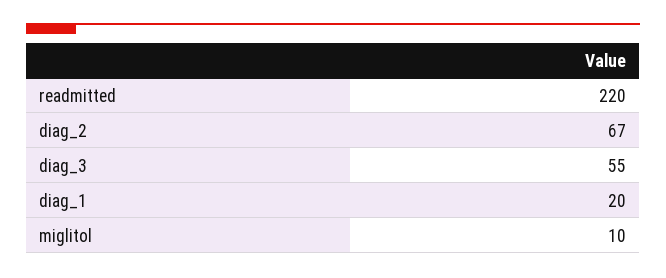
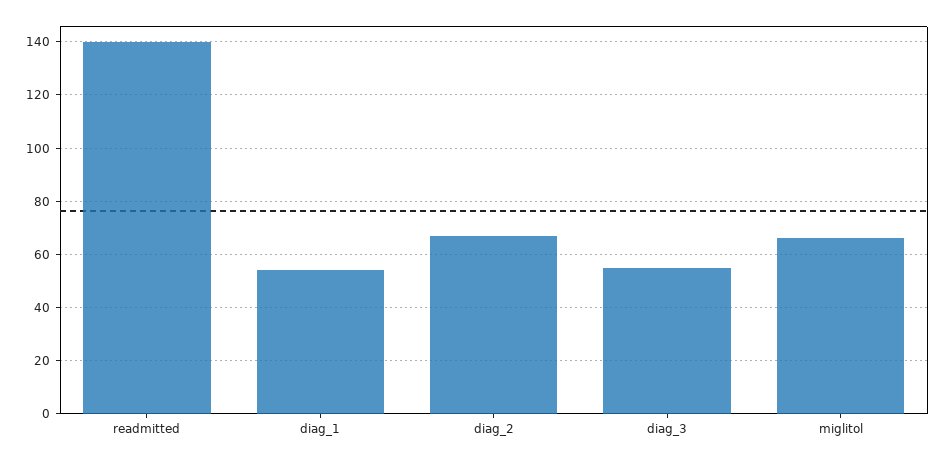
readmitted: 220 -> 140
diag_1: 20 -> 55
miglitol: 10 -> 65

